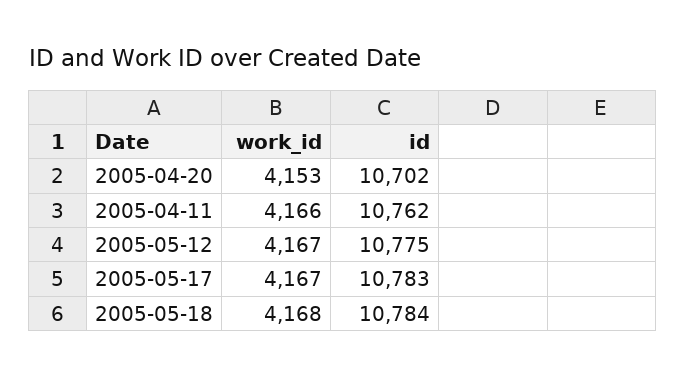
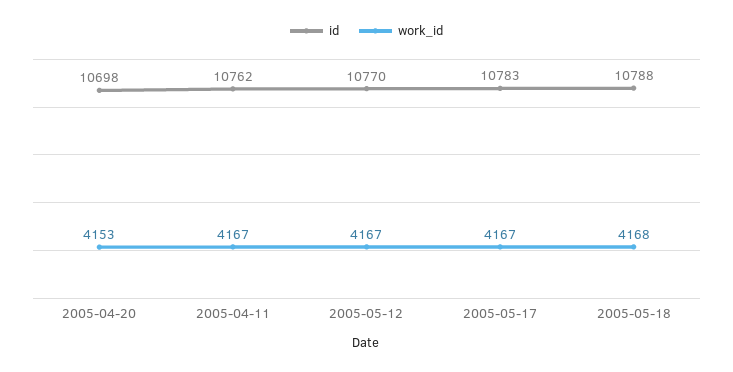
id, 2005-04-20: 10702 -> 10698
work_id, 2005-04-11: 4166 -> 4167
id, 2005-05-12: 10775 -> 10770
id, 2005-05-18: 10784 -> 10788

